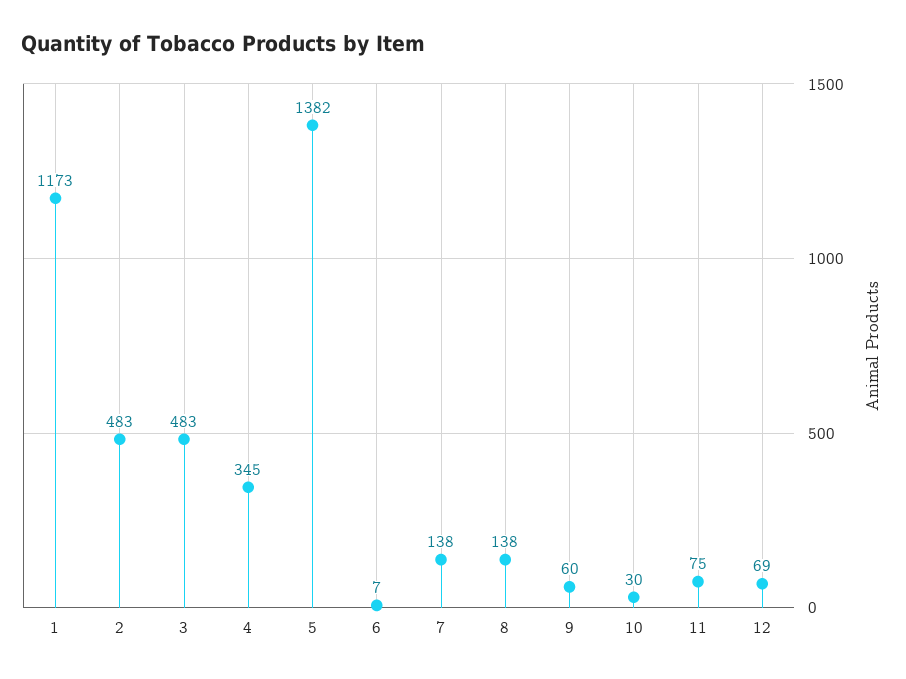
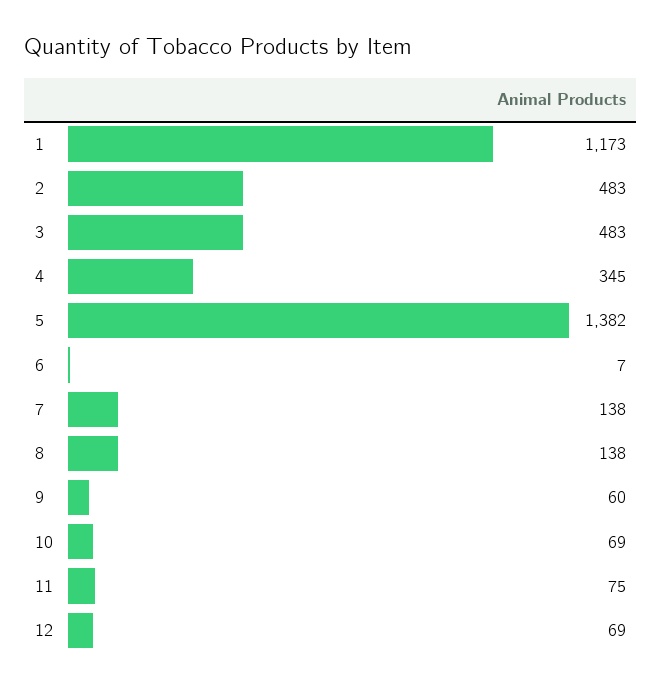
10: 30 -> 69

